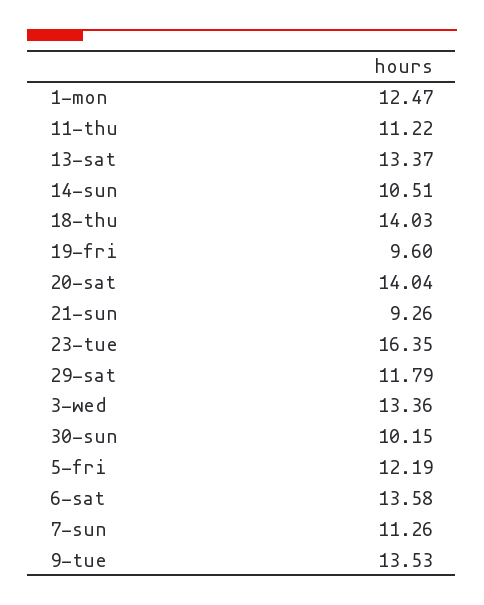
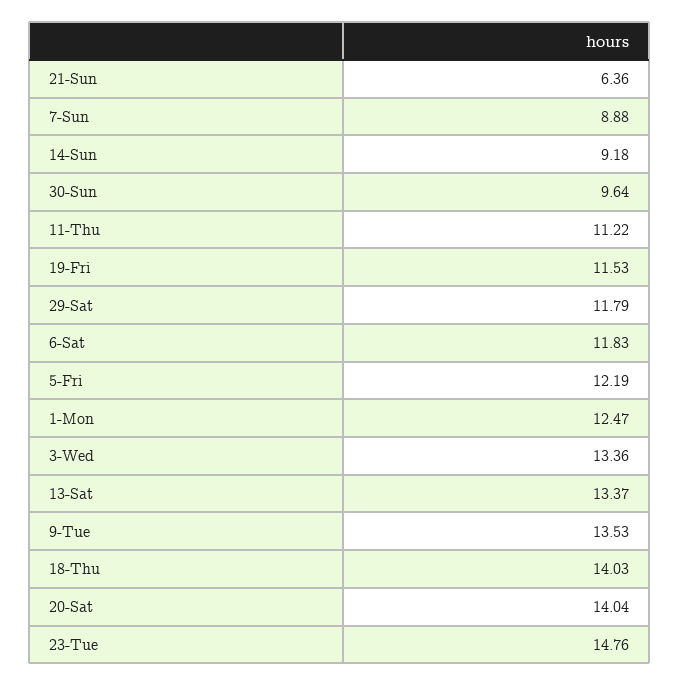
14-sun: 10.51 -> 9.18
19-fri: 9.6 -> 11.53
21-sun: 9.26 -> 6.36
23-tue: 16.35 -> 14.76
30-sun: 10.15 -> 9.64
6-sat: 13.58 -> 11.83
7-sun: 11.26 -> 8.88

